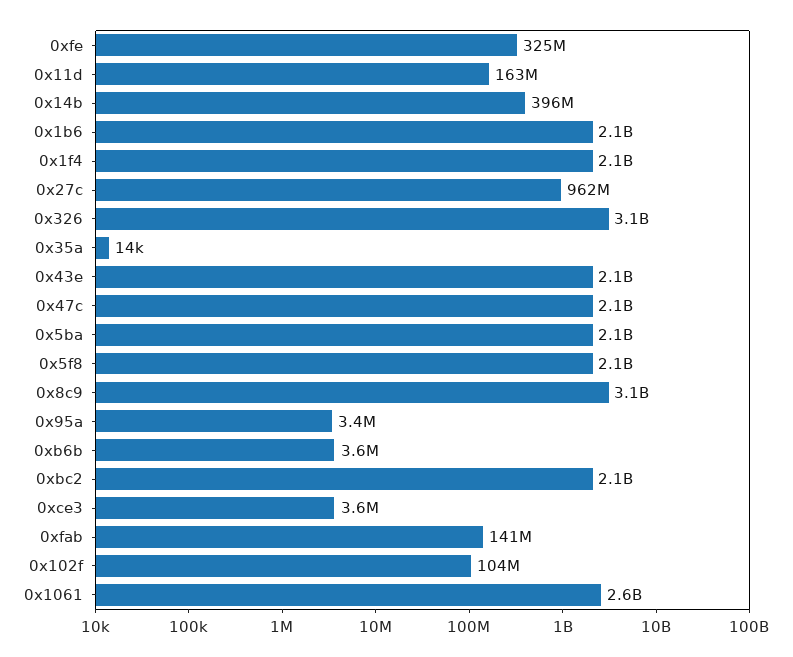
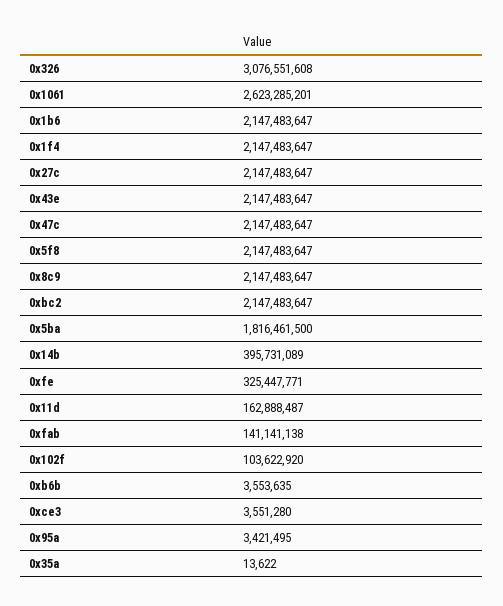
0x27c: 962000000 -> 2147483647
0x5ba: 2100000000 -> 1816461500
0x8c9: 3100000000 -> 2147483647

